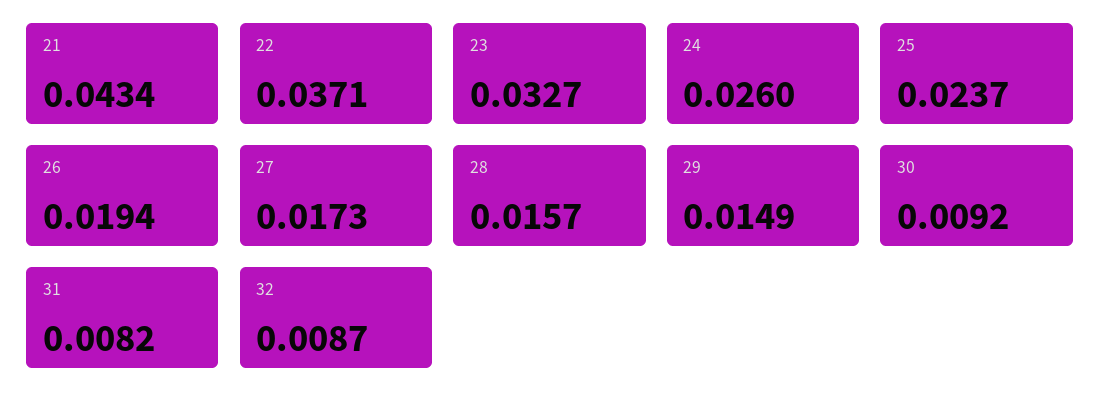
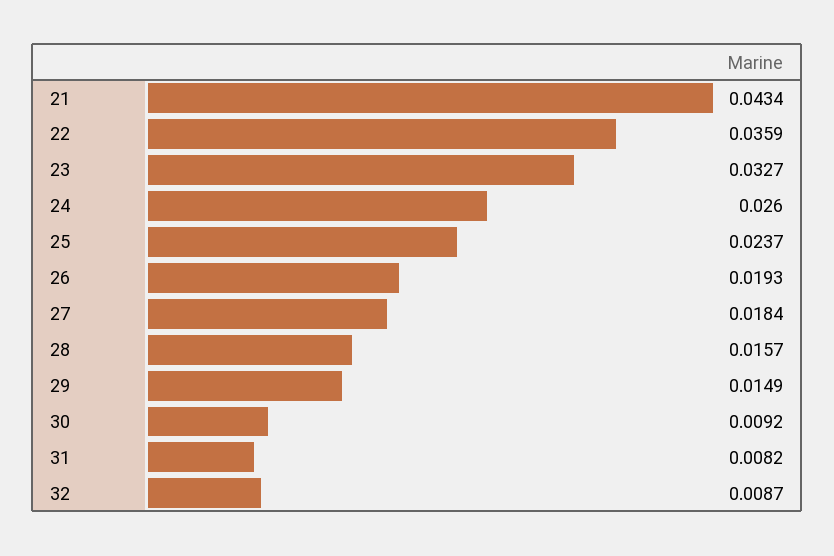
22: 0.0371 -> 0.0359
26: 0.0194 -> 0.0193
27: 0.0173 -> 0.0184

